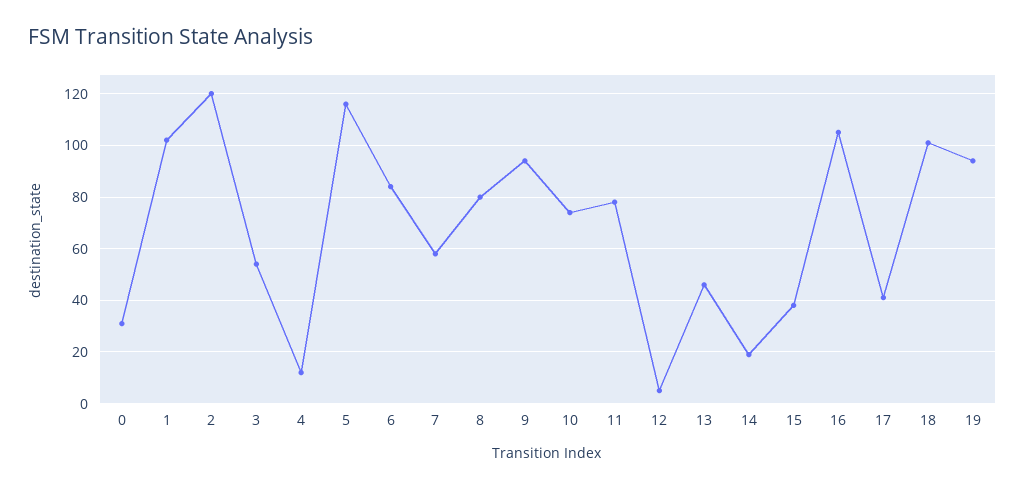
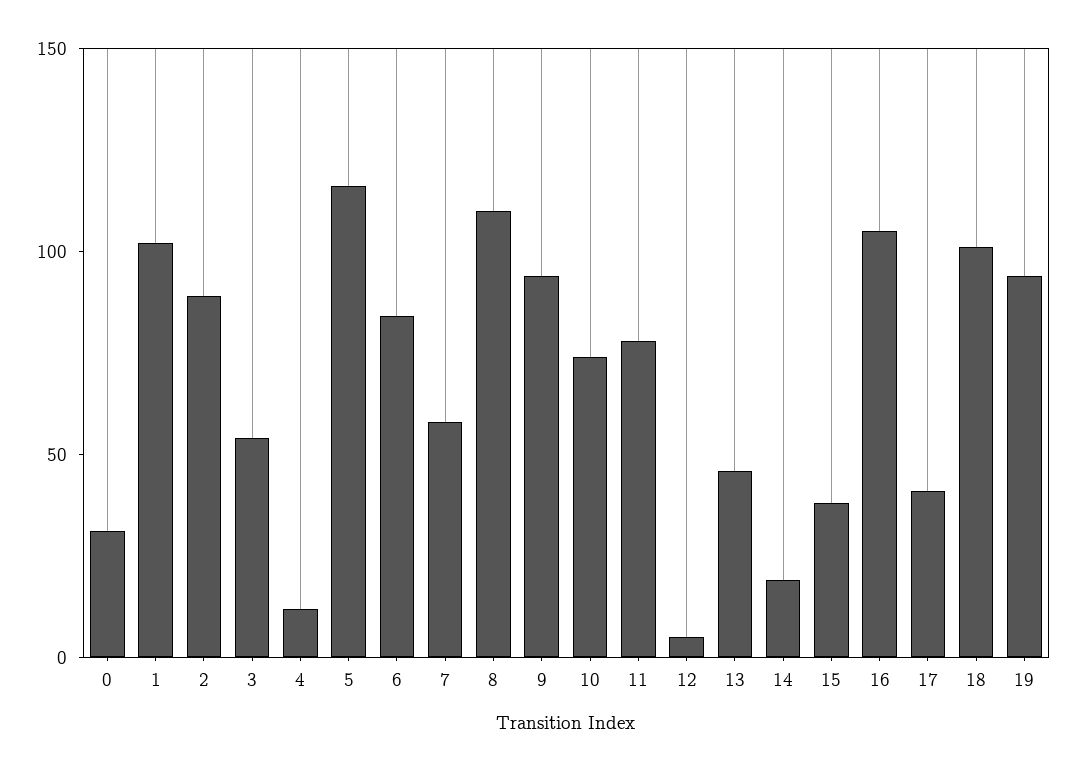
2: 120 -> 90
8: 80 -> 110

